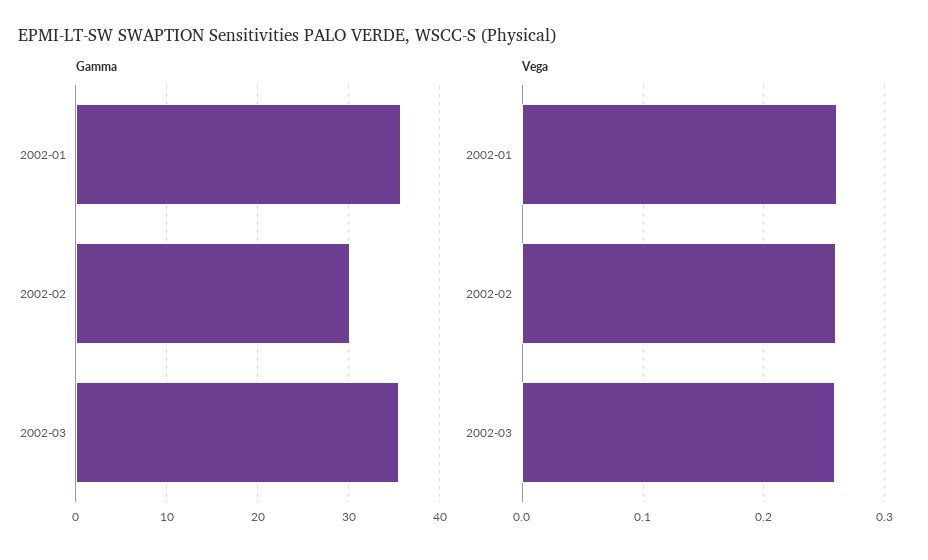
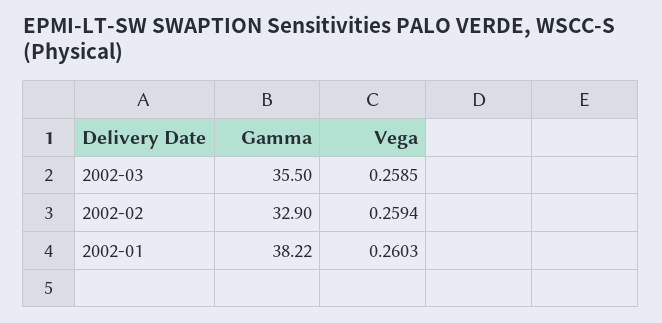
Gamma, 2002-01: 36 -> 38.22
Gamma, 2002-02: 30 -> 32.9

